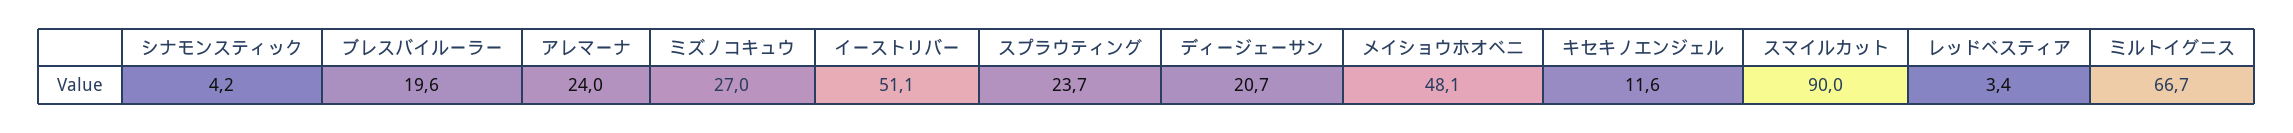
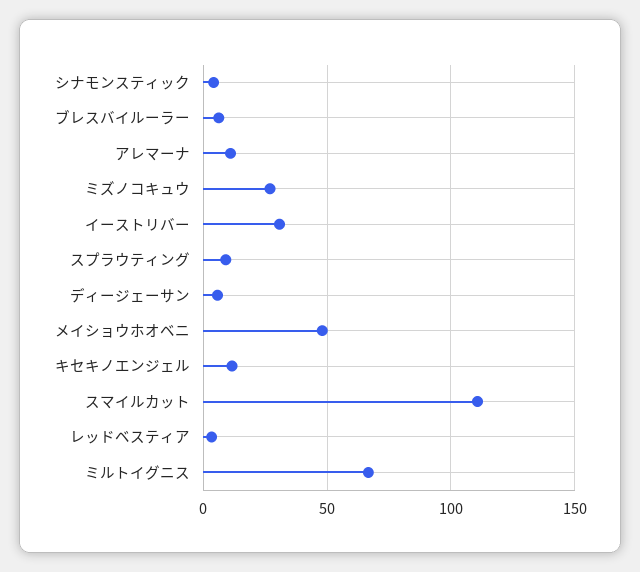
ブレスバイルーラー: 19.6 -> 5
アレマーナ: 24 -> 10
イーストリバー: 51.1 -> 30
スプラウティング: 23.7 -> 10
ディージェーサン: 20.7 -> 5
スマイルカット: 90 -> 110

